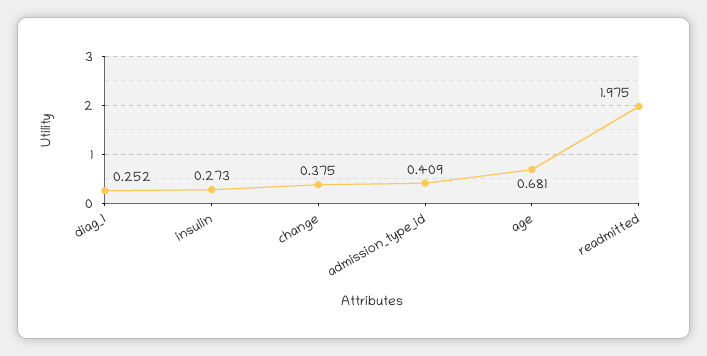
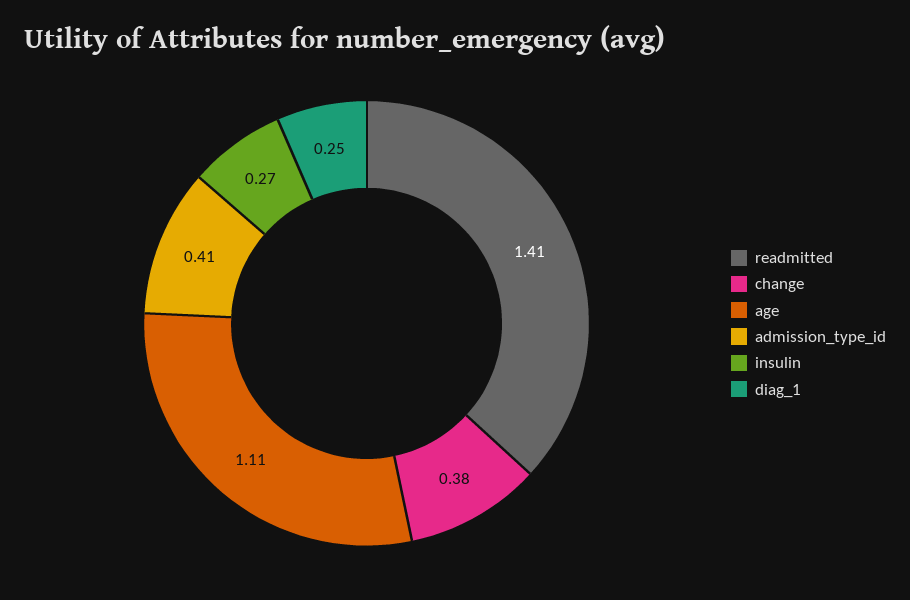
age: 0.681 -> 1.11
readmitted: 1.975 -> 1.41

